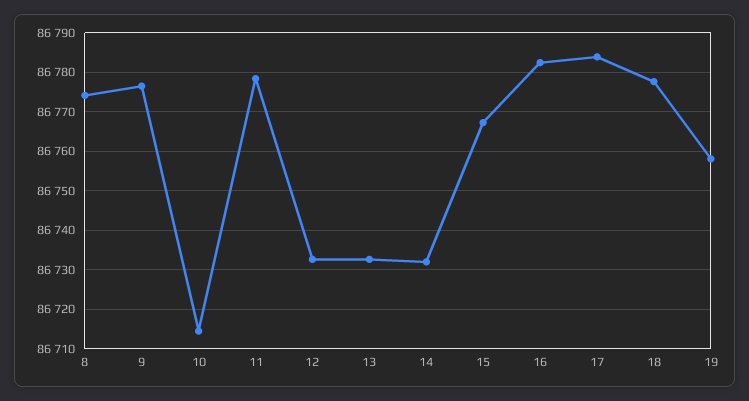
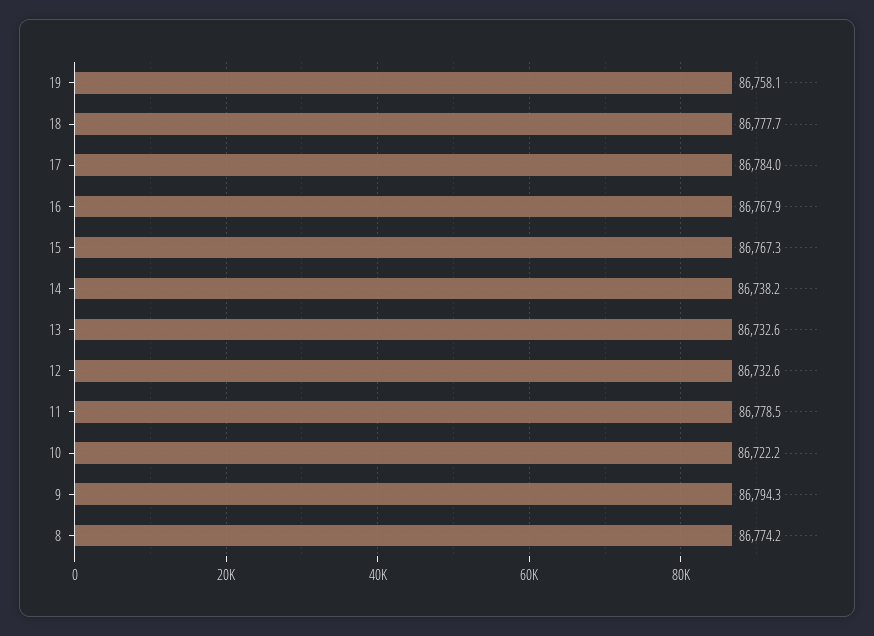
9: 86776 -> 86794.3
10: 86714 -> 86722.2
14: 86732 -> 86738.2
16: 86782 -> 86767.9

